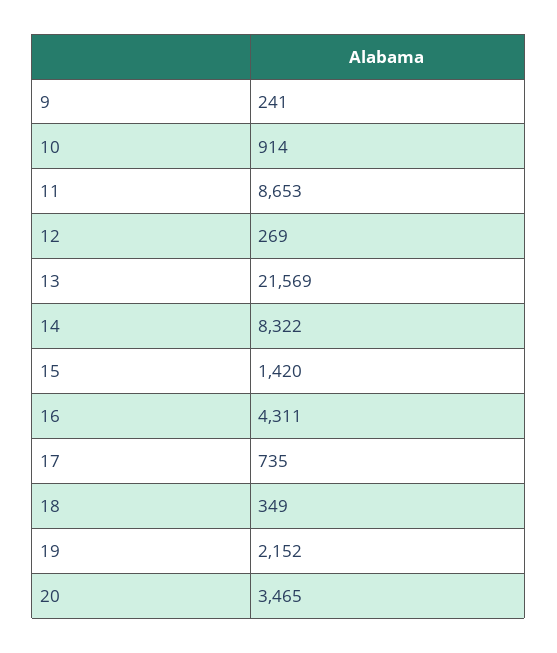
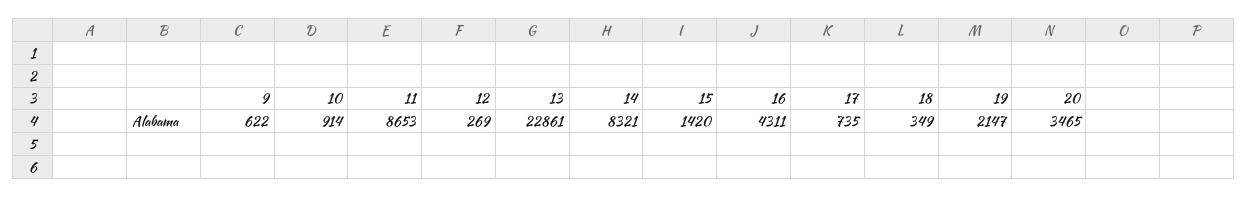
9: 241 -> 622
13: 21569 -> 22861
14: 8322 -> 8321
19: 2152 -> 2147

